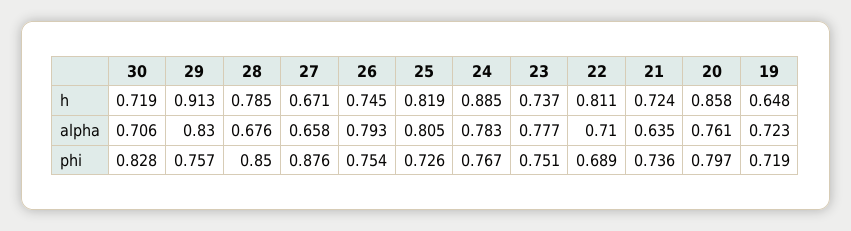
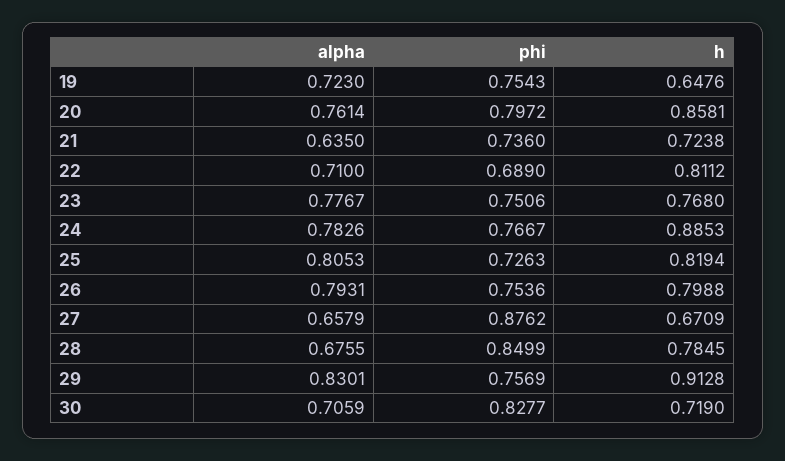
26, h: 0.745 -> 0.7988
23, h: 0.737 -> 0.768
19, phi: 0.719 -> 0.7543

